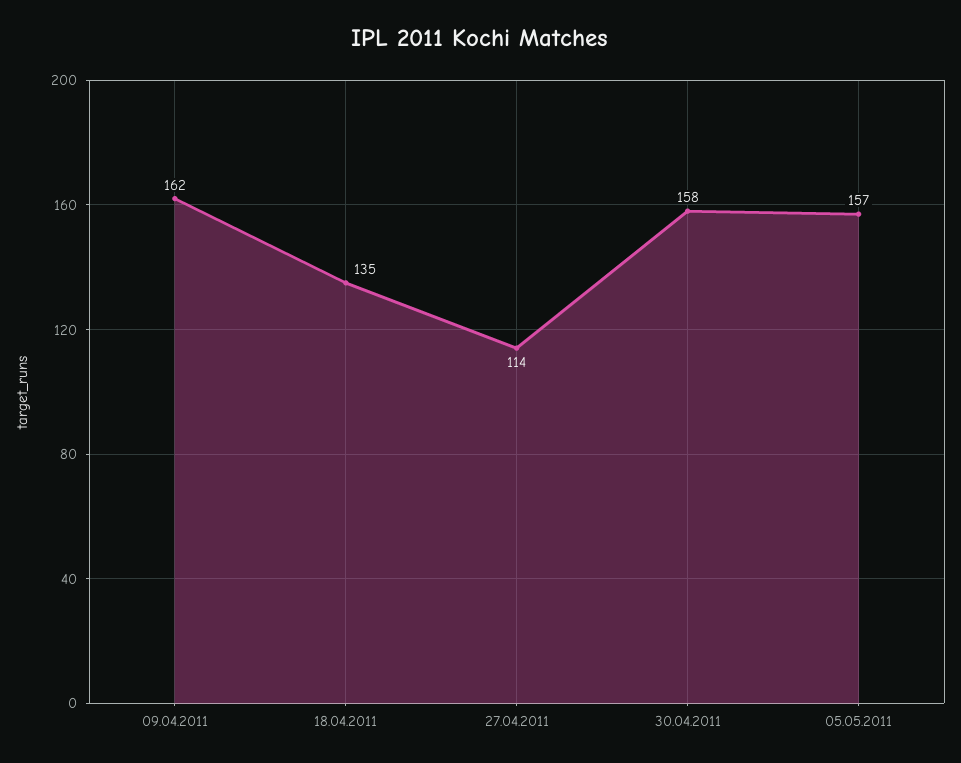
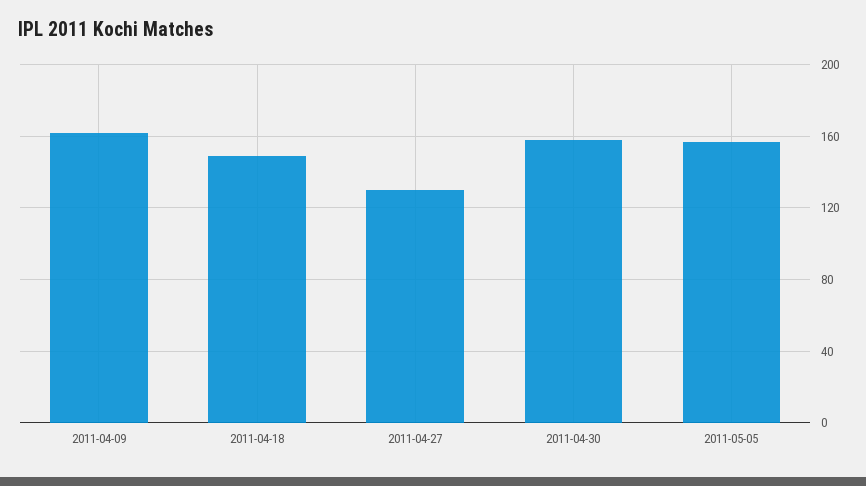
18.04.2011: 135 -> 150
27.04.2011: 114 -> 130

